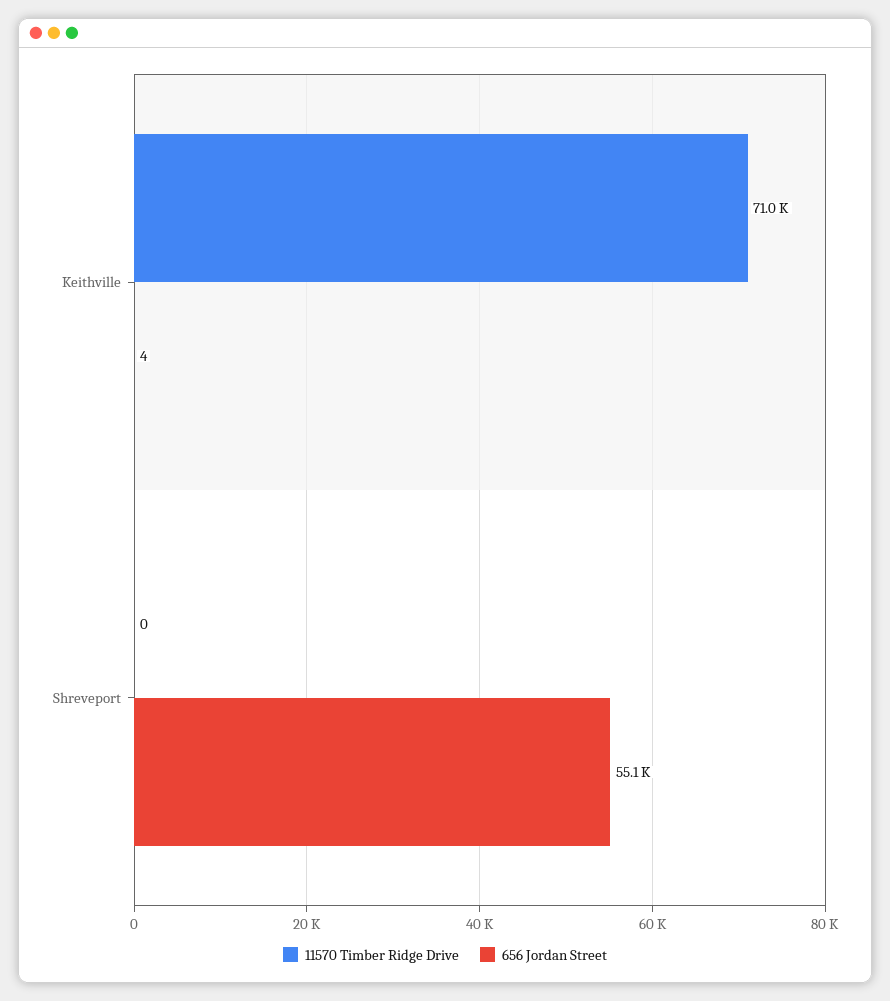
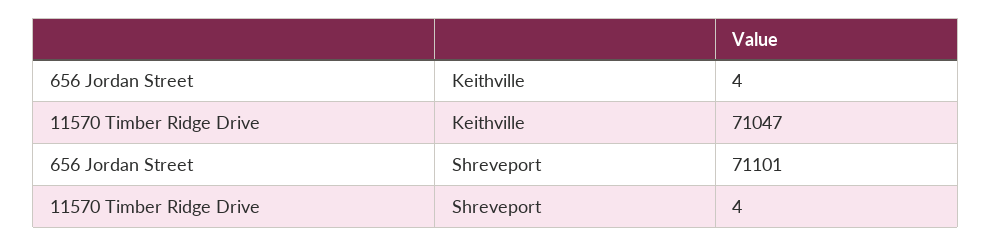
11570 Timber Ridge Drive, Shreveport: 0 -> 4
656 Jordan Street, Shreveport: 55100 -> 71101

